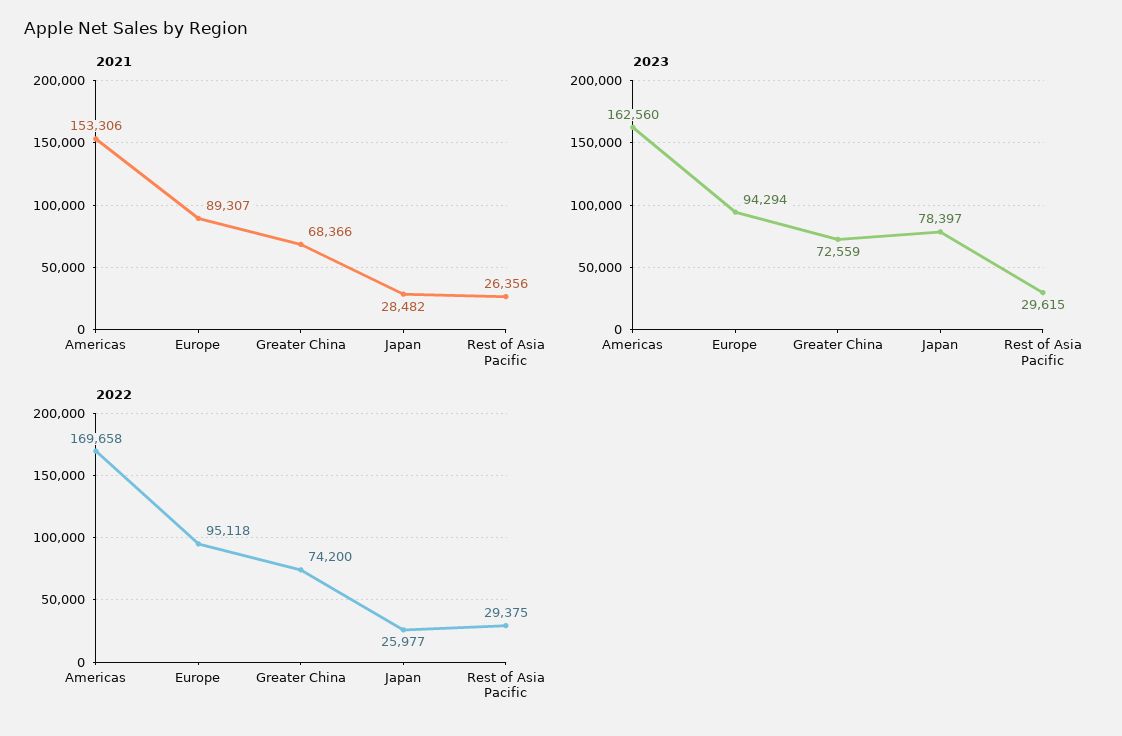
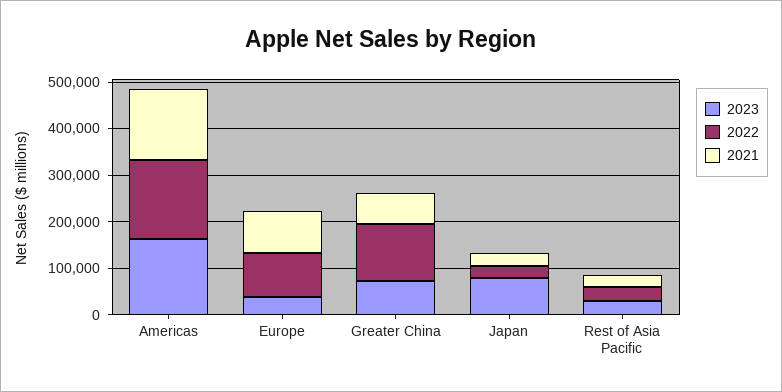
2023, Europe: 94294 -> 40000
2022, Greater China: 74200 -> 120000

